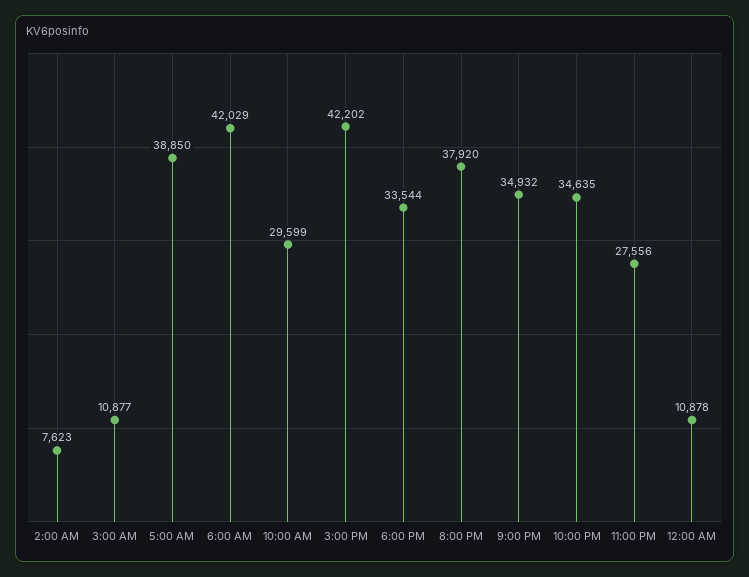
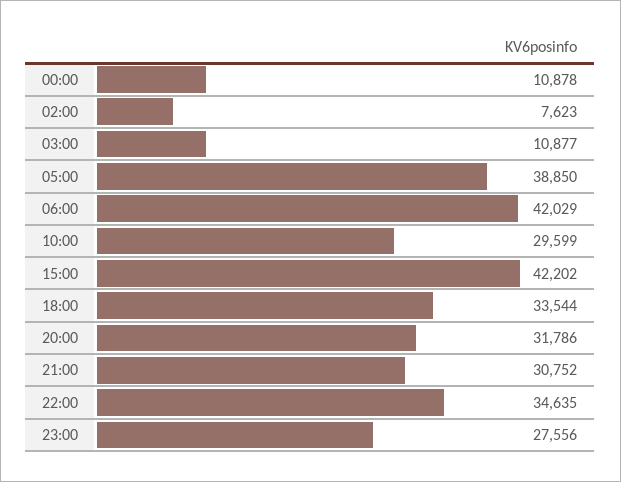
8:00 PM: 37920 -> 31786
9:00 PM: 34932 -> 30752

